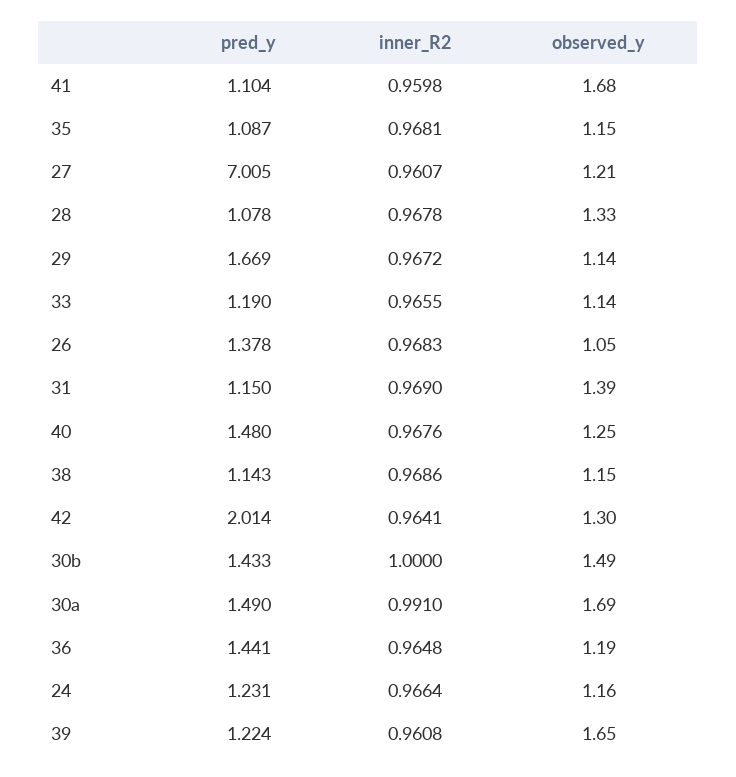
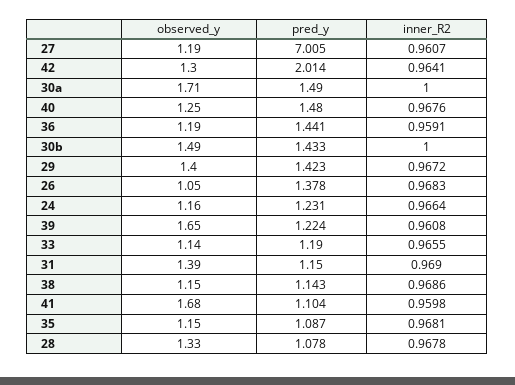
observed_y, 27: 1.21 -> 1.19
pred_y, 29: 1.669 -> 1.423
observed_y, 29: 1.14 -> 1.4
inner_R2, 30a: 0.991 -> 1
observed_y, 30a: 1.69 -> 1.71
inner_R2, 36: 0.9648 -> 0.9591

